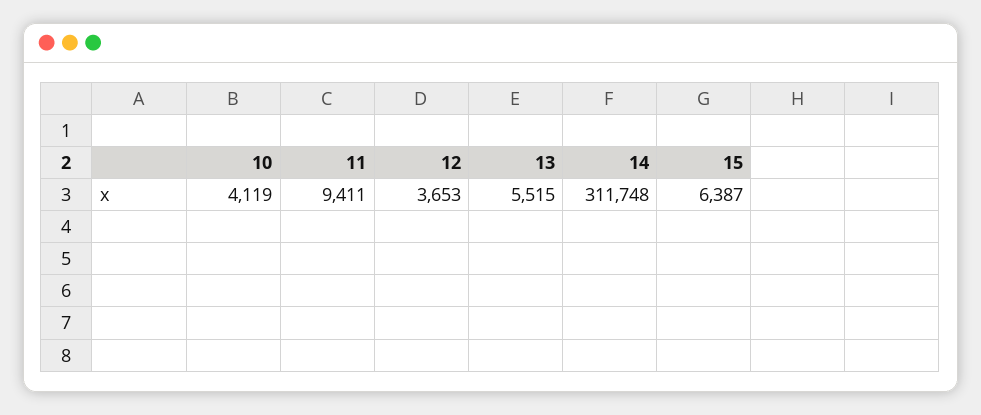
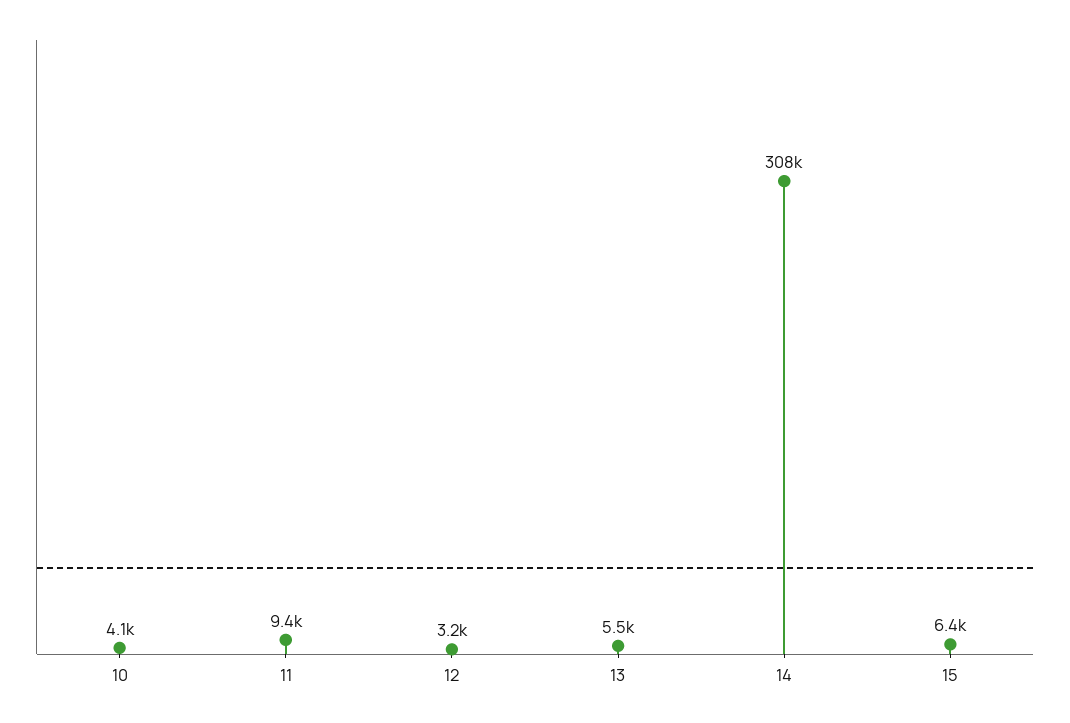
12: 3653 -> 3200
14: 311748 -> 308000

